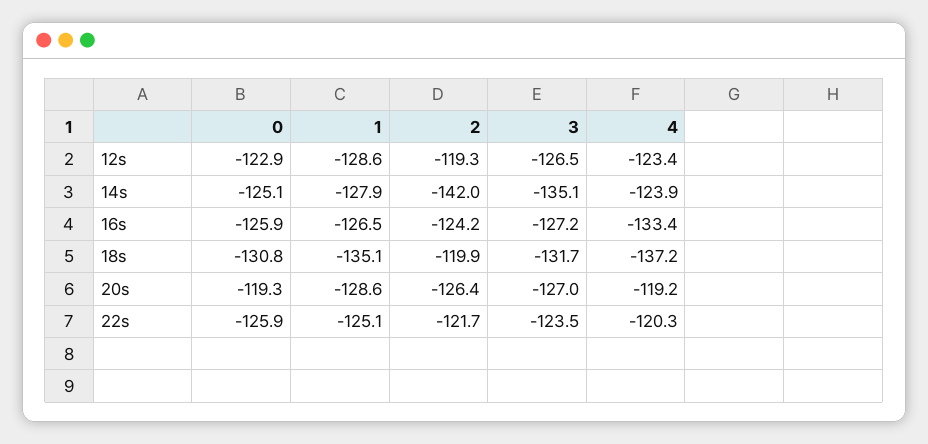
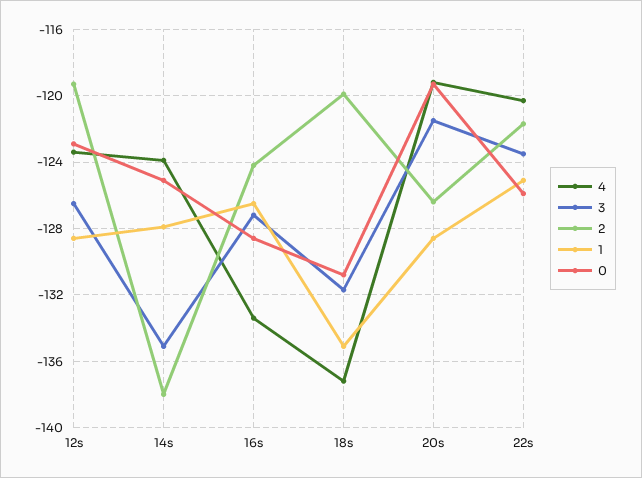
2, 14s: -142 -> -138
0, 16s: -125.9 -> -128.5
3, 20s: -127 -> -121.5

